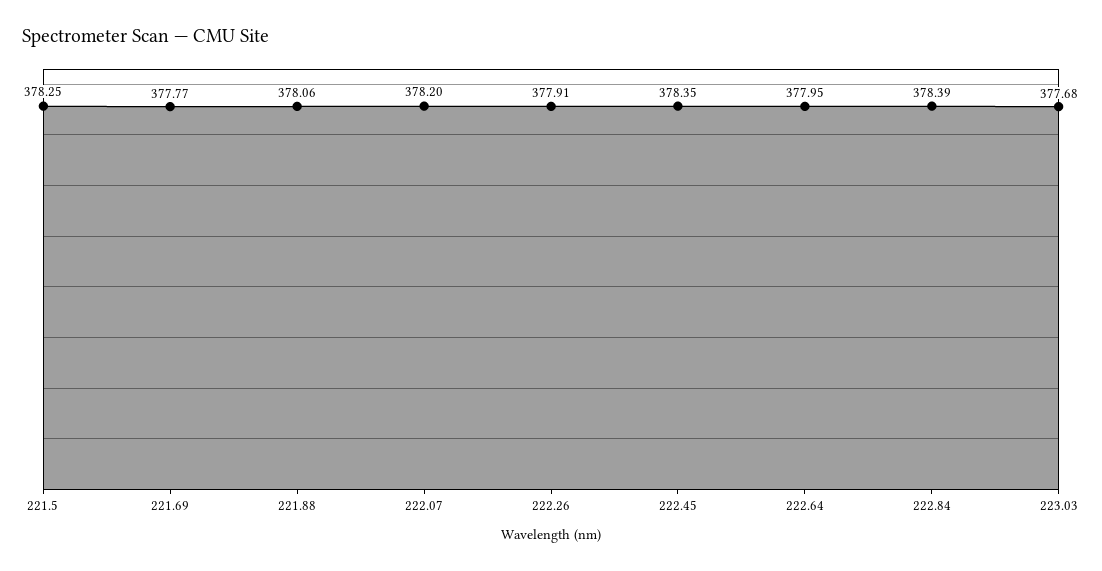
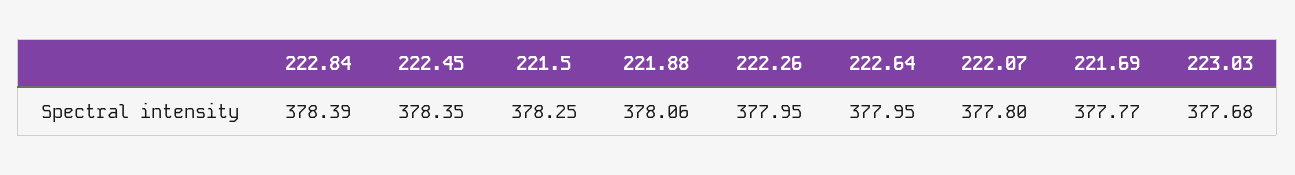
222.07: 378.2 -> 377.8
222.26: 377.91 -> 377.95

